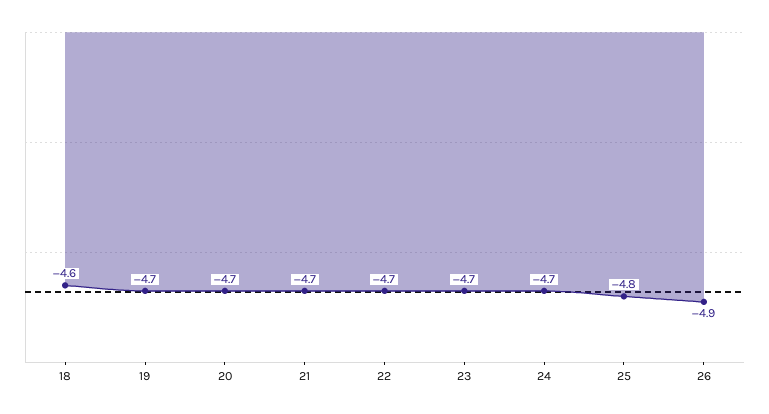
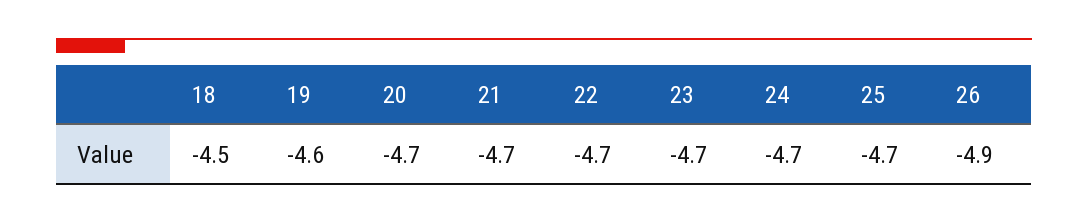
18: -4.6 -> -4.5
19: -4.7 -> -4.6
25: -4.8 -> -4.7

